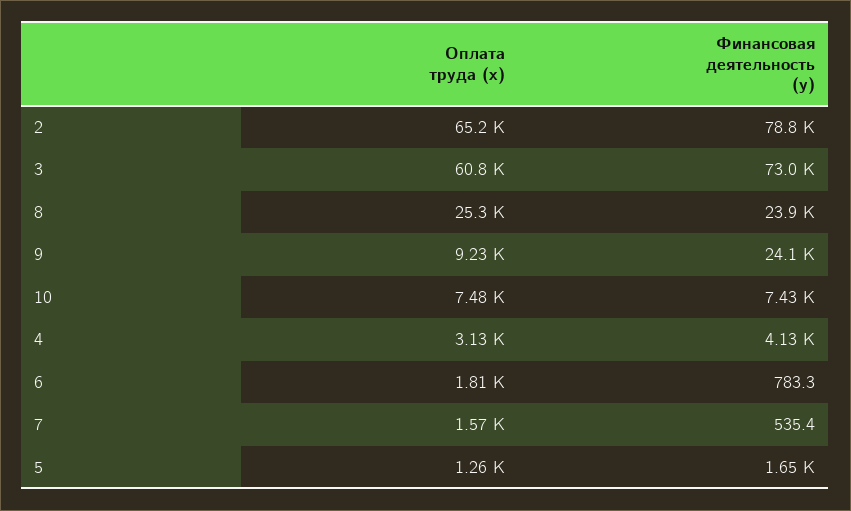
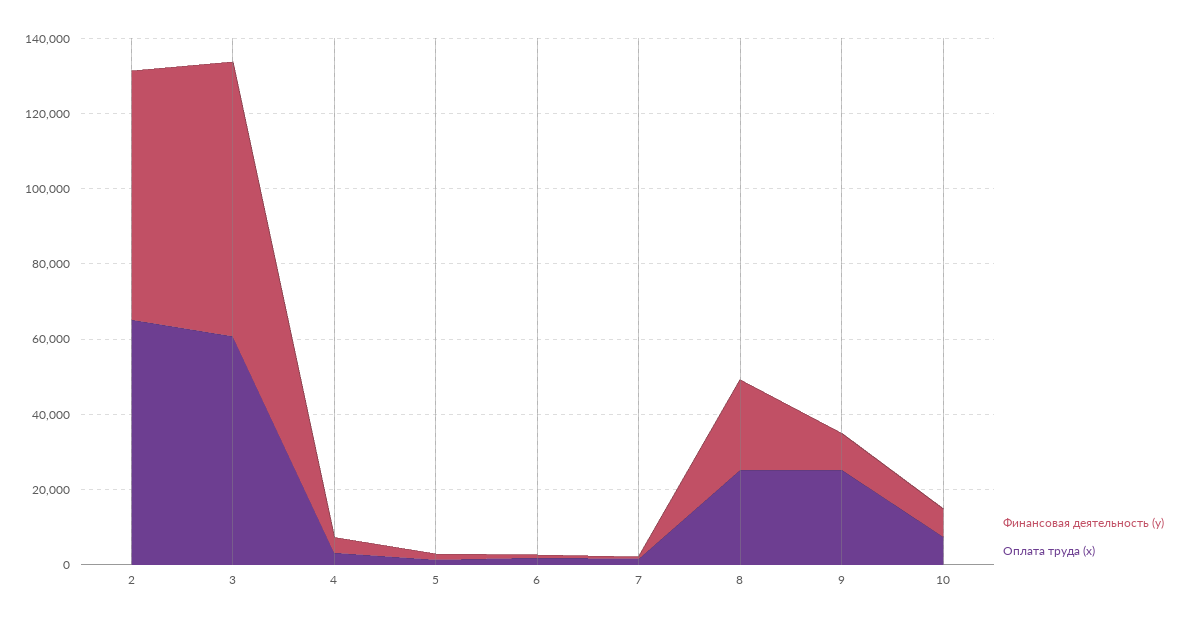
Финансовая деятельность (y), 2: 78800 -> 65000
Оплата труда (x), 9: 9230 -> 25000
Финансовая деятельность (y), 9: 24100 -> 10000

